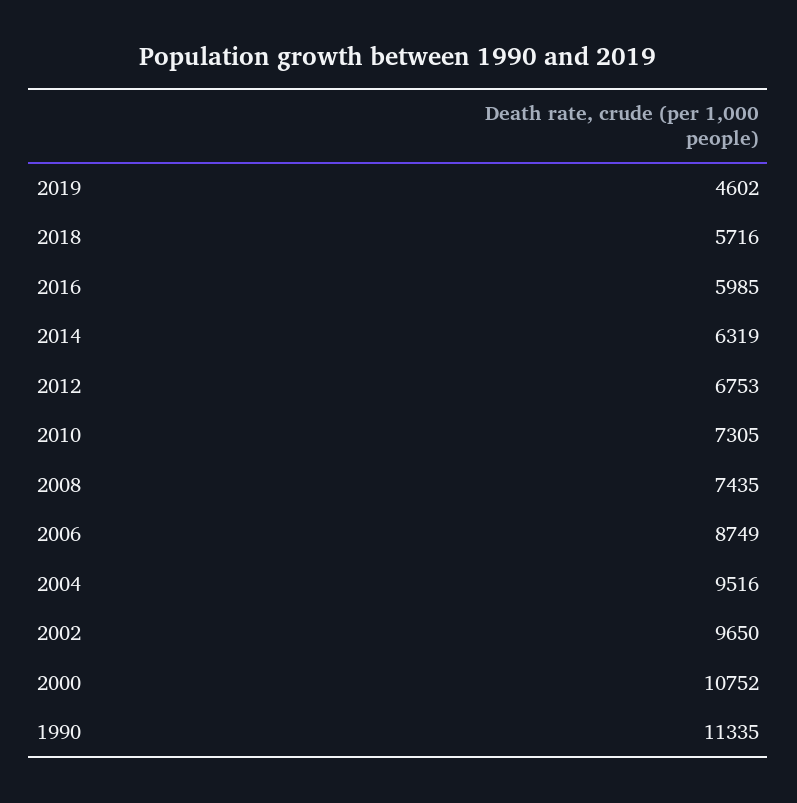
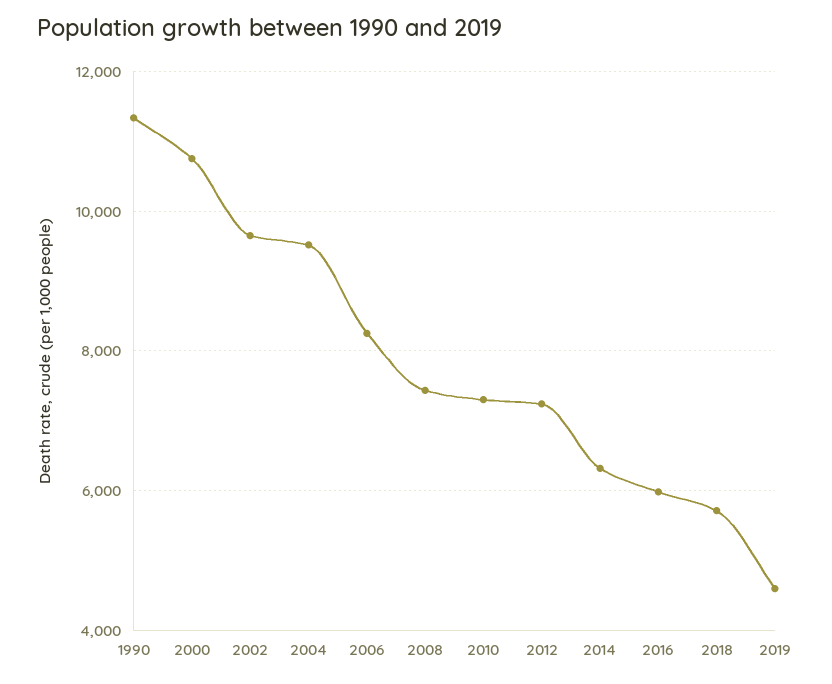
2012: 6753 -> 7200
2006: 8749 -> 8200

